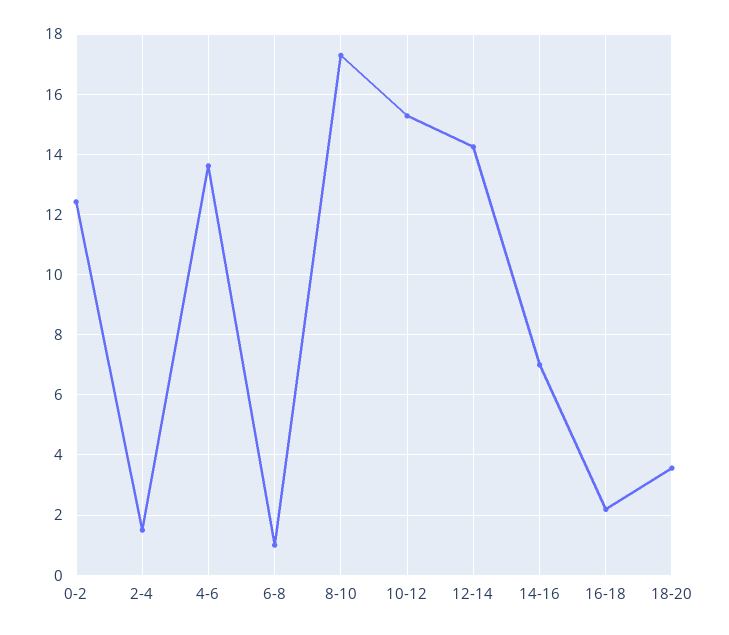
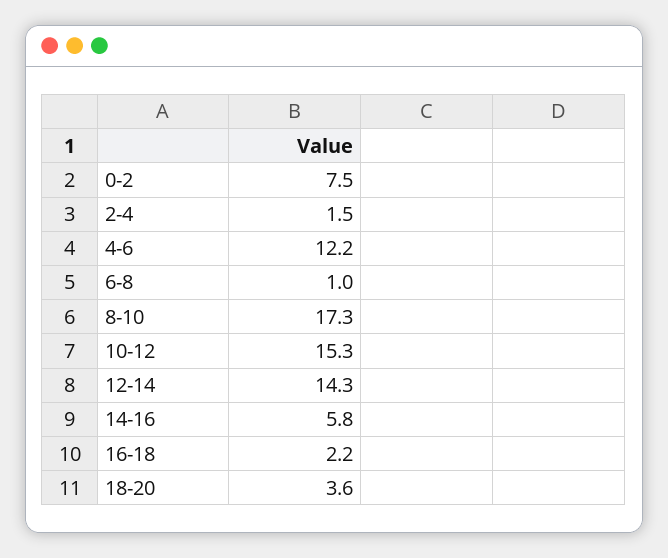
0-2: 12.4 -> 7.5
4-6: 13.6 -> 12.2
14-16: 7 -> 5.8

